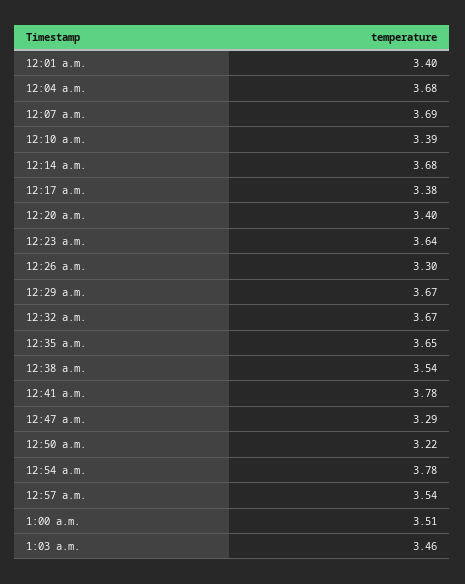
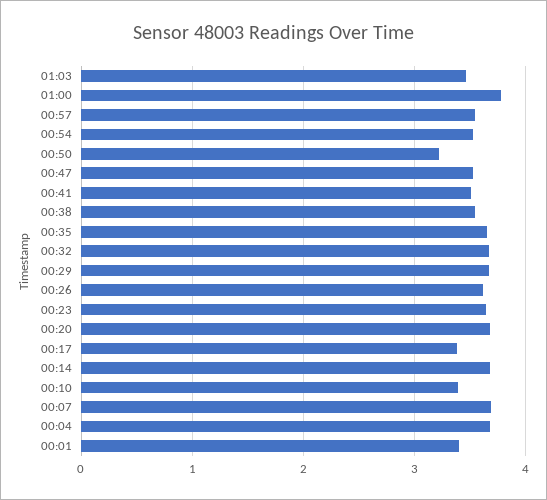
12:20 a.m.: 3.4 -> 3.7
12:26 a.m.: 3.3 -> 3.6
12:41 a.m.: 3.78 -> 3.5
12:47 a.m.: 3.29 -> 3.5
12:54 a.m.: 3.78 -> 3.5
1:00 a.m.: 3.51 -> 3.8

